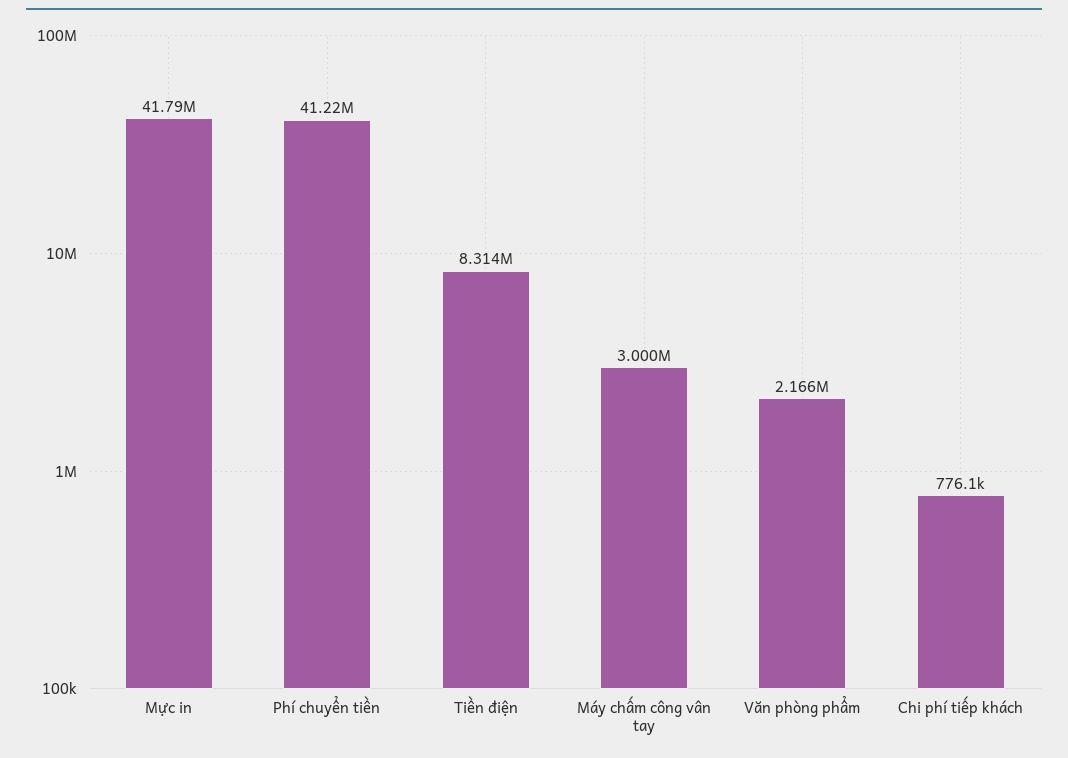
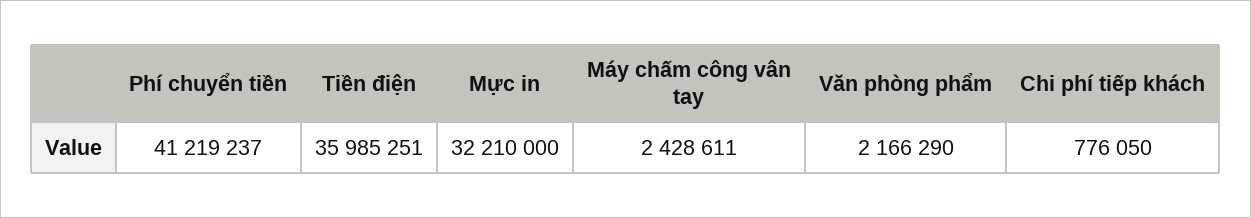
Mực in: 41790000 -> 32210000
Tiền điện: 8314000 -> 35985251
Máy chấm công vân tay: 3000000 -> 2428611

